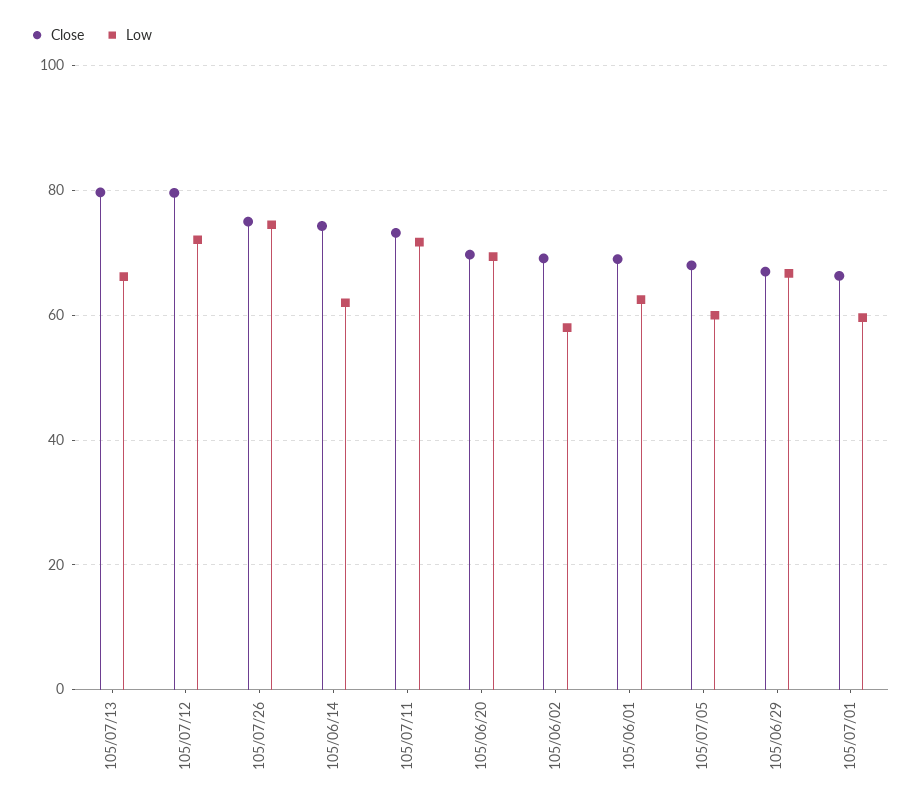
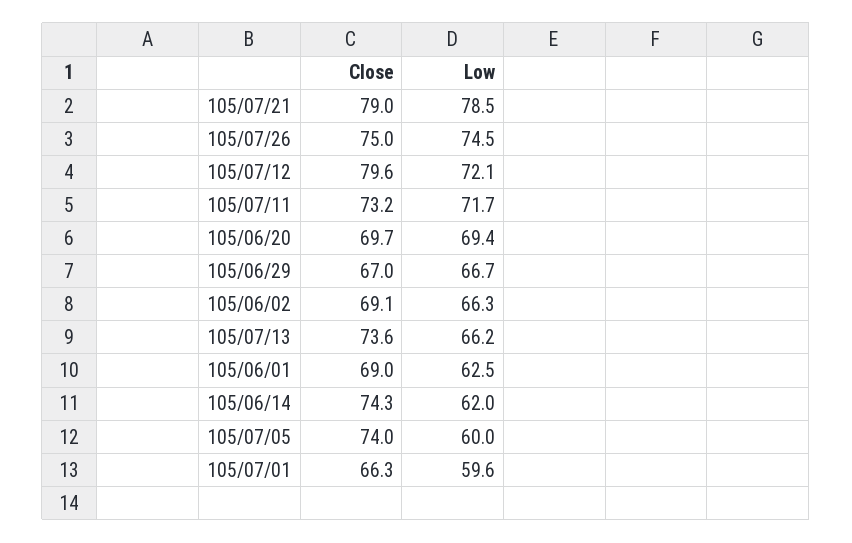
Close, 105/07/13: 80 -> 73.6
Low, 105/06/02: 58 -> 66.3
Close, 105/07/05: 68 -> 74
Close, 105/07/21: none -> 79
Low, 105/07/21: none -> 78.5

